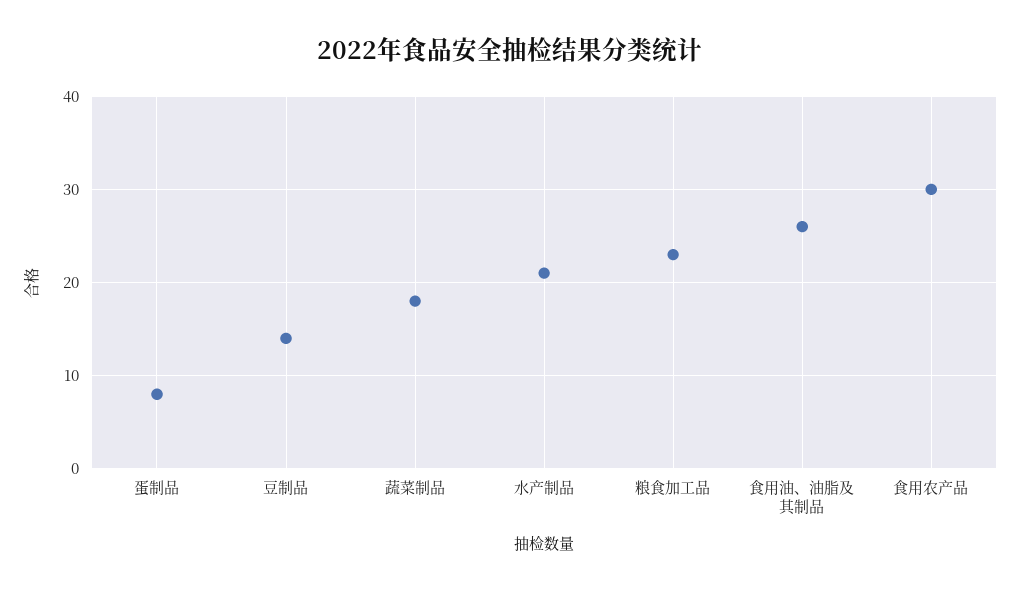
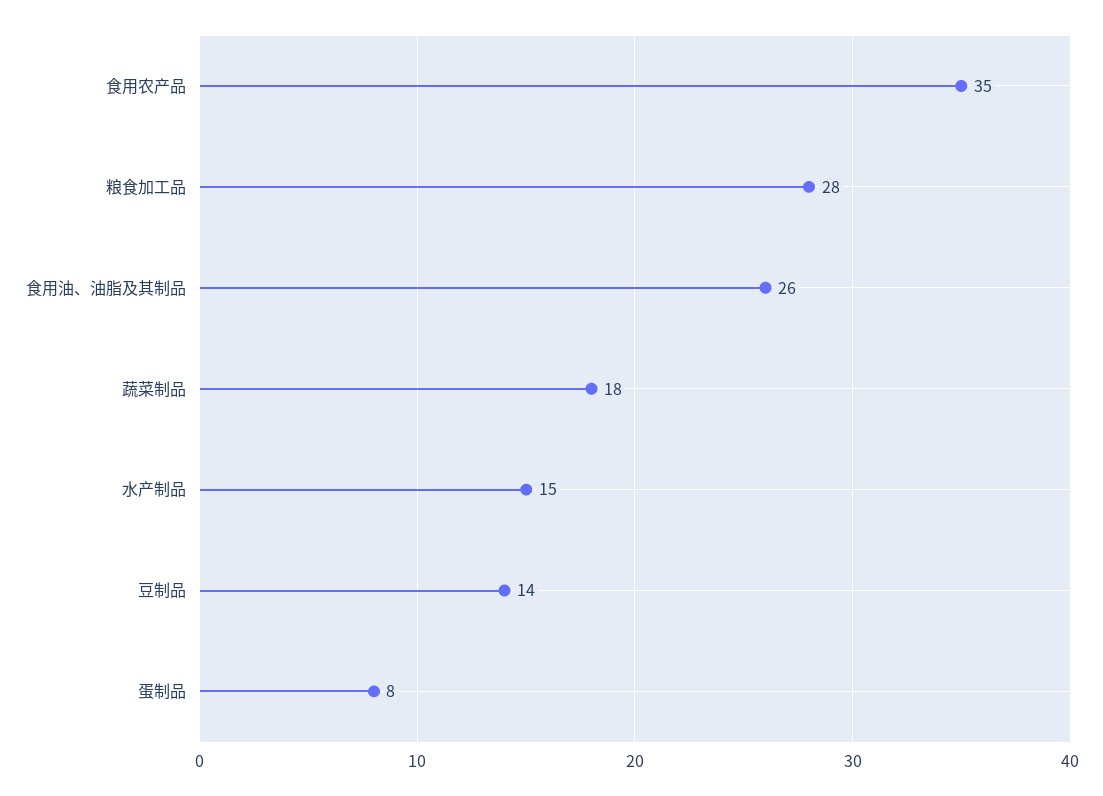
水产制品: 21 -> 15
粮食加工品: 23 -> 28
食用农产品: 30 -> 35

